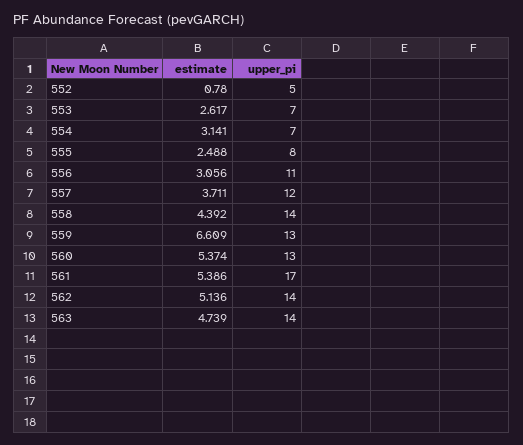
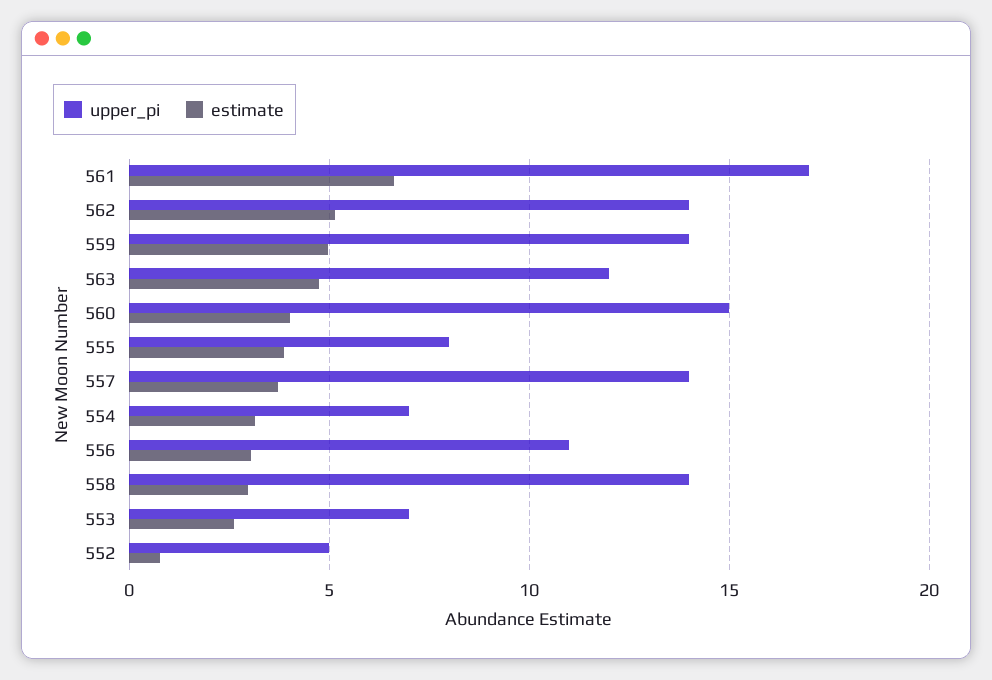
estimate, 555: 2.488 -> 4
upper_pi, 557: 12 -> 14
estimate, 558: 4.392 -> 3
estimate, 559: 6.609 -> 5
upper_pi, 559: 13 -> 14
estimate, 560: 5.374 -> 4
upper_pi, 560: 13 -> 15
estimate, 561: 5.386 -> 6.5
upper_pi, 563: 14 -> 12

